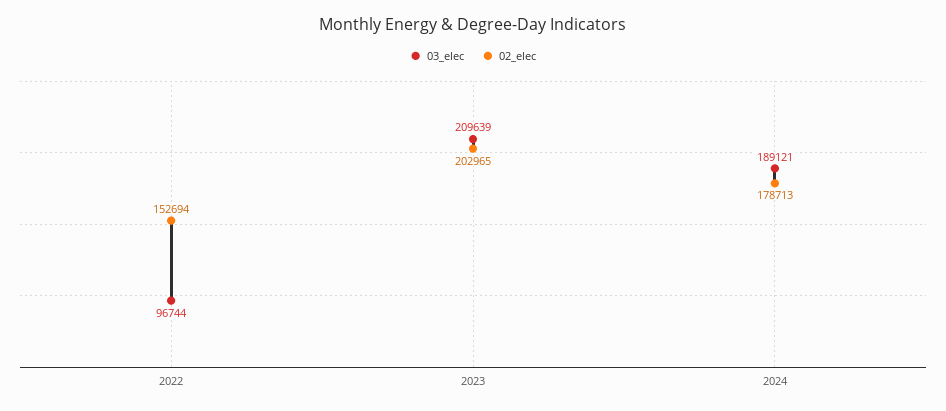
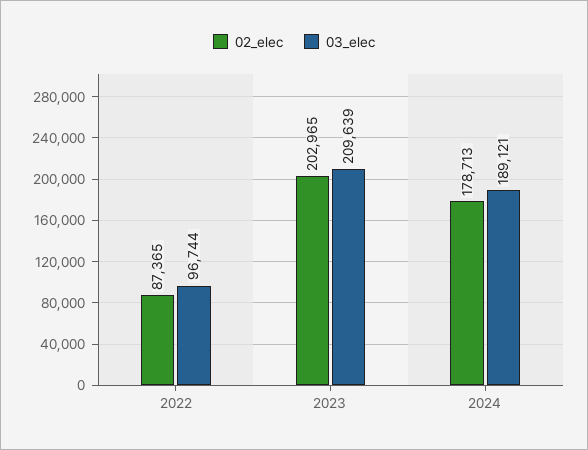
02_elec, 2022: 152694 -> 87365

